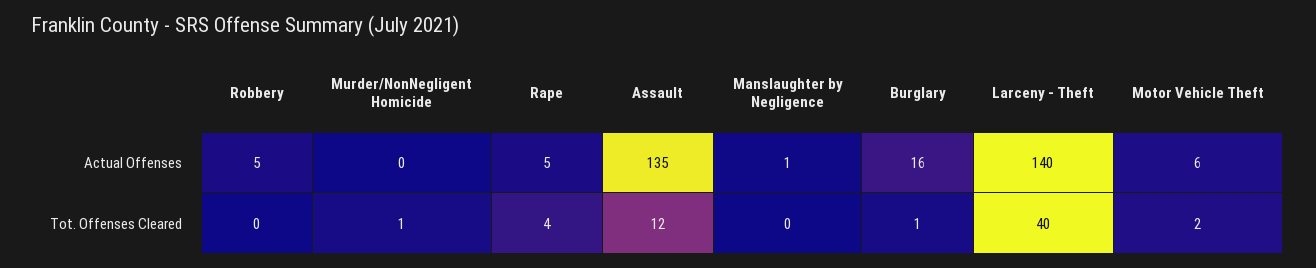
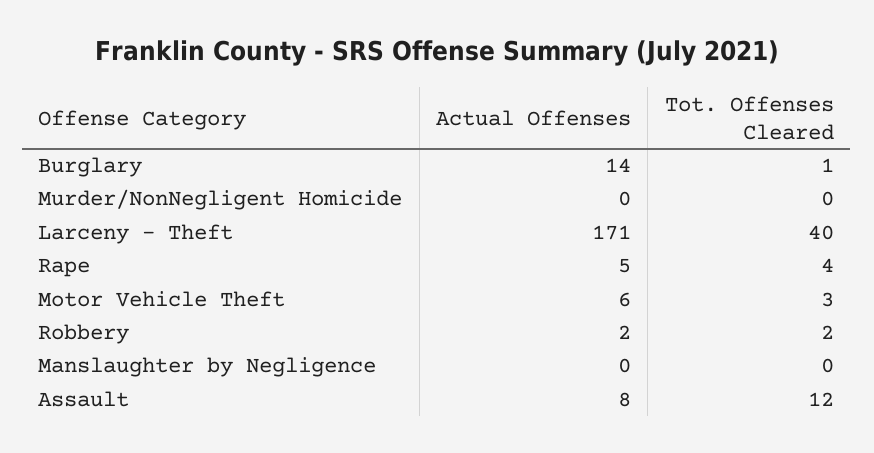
Robbery, Actual Offenses: 5 -> 2
Assault, Actual Offenses: 135 -> 8
Manslaughter by Negligence, Actual Offenses: 1 -> 0
Burglary, Actual Offenses: 16 -> 14
Larceny - Theft, Actual Offenses: 140 -> 171
Robbery, Tot. Offenses Cleared: 0 -> 2
Murder/NonNegligent Homicide, Tot. Offenses Cleared: 1 -> 0
Motor Vehicle Theft, Tot. Offenses Cleared: 2 -> 3

